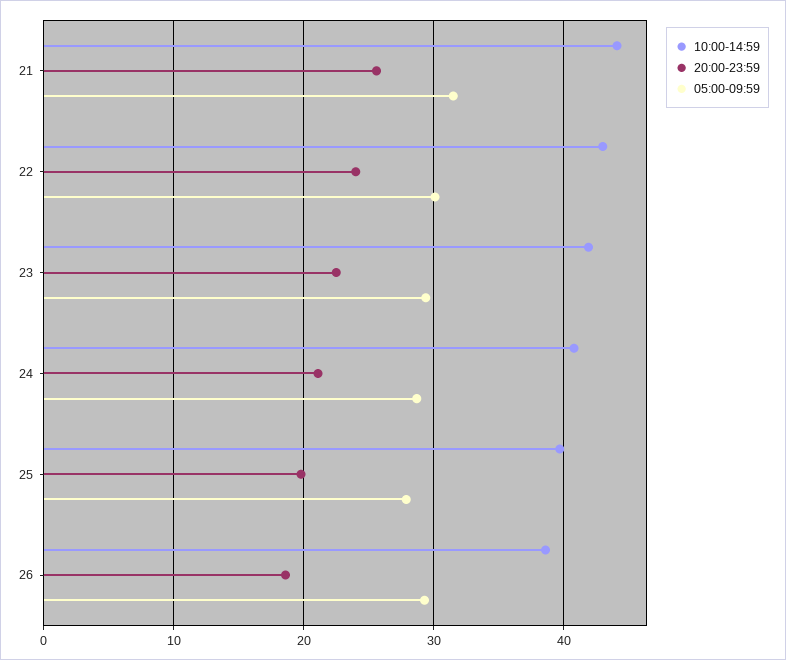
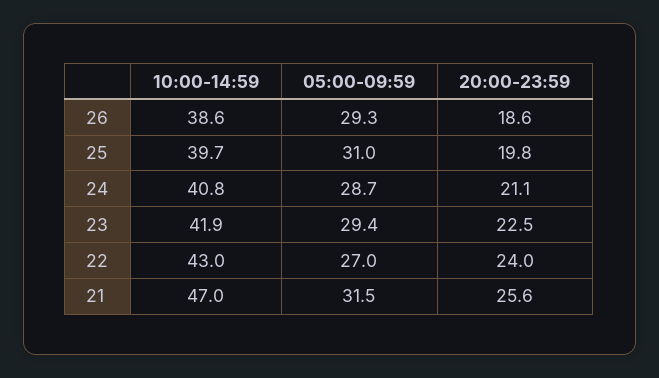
10:00-14:59, 21: 44 -> 47
05:00-09:59, 22: 30 -> 27
05:00-09:59, 25: 28 -> 31

